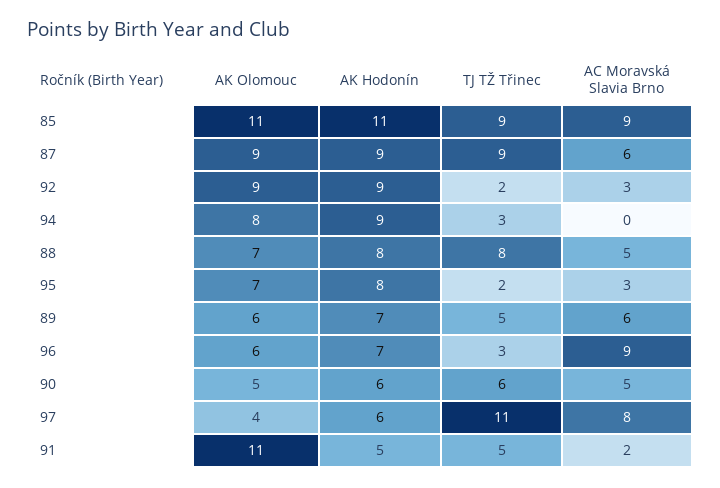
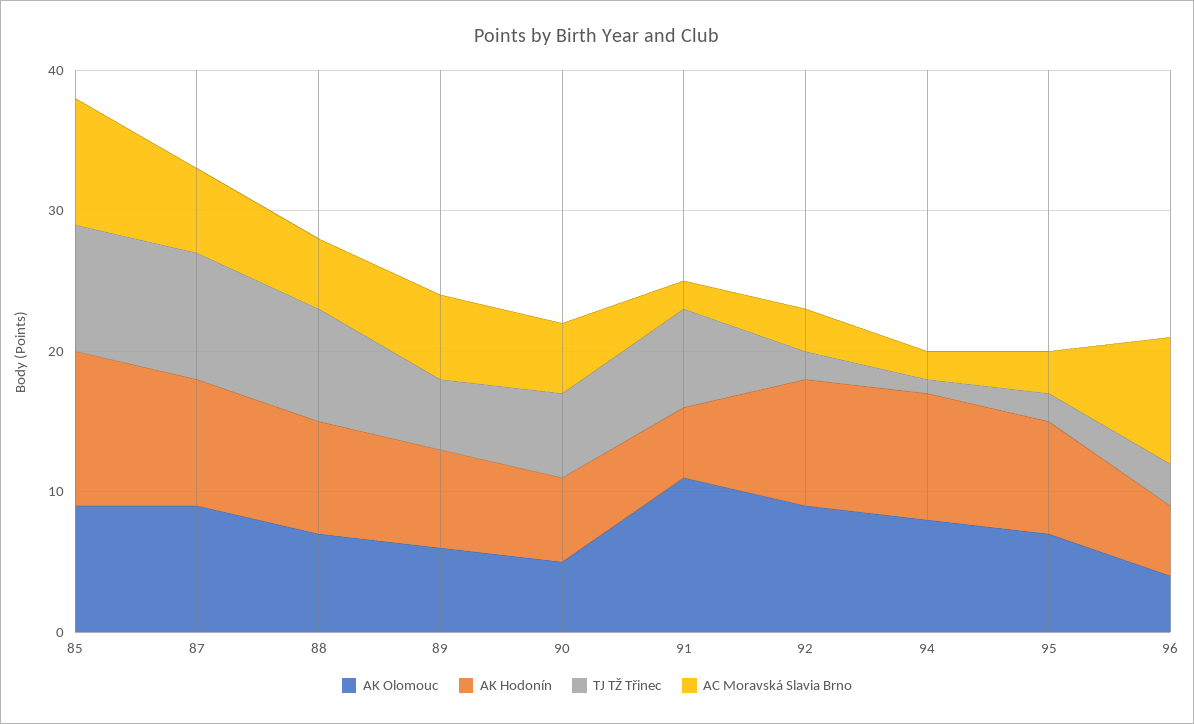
AK Olomouc, 85: 11 -> 9
TJ TŽ Třinec, 94: 3 -> 1
AC Moravská Slavia Brno, 94: 0 -> 2
AK Olomouc, 96: 6 -> 4
AK Hodonín, 96: 7 -> 5
AK Olomouc, 97: 4 -> none
AK Hodonín, 97: 6 -> none
TJ TŽ Třinec, 97: 11 -> none
AC Moravská Slavia Brno, 97: 8 -> none
TJ TŽ Třinec, 91: 5 -> 7

